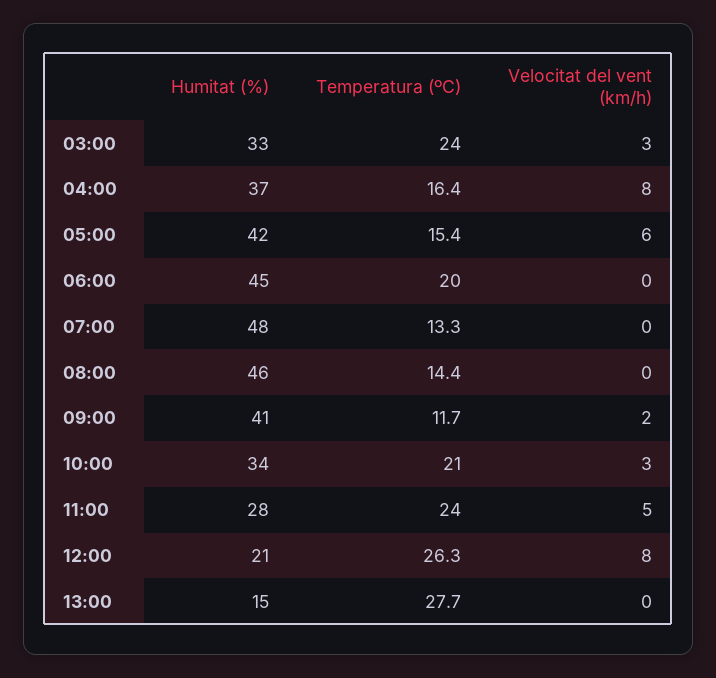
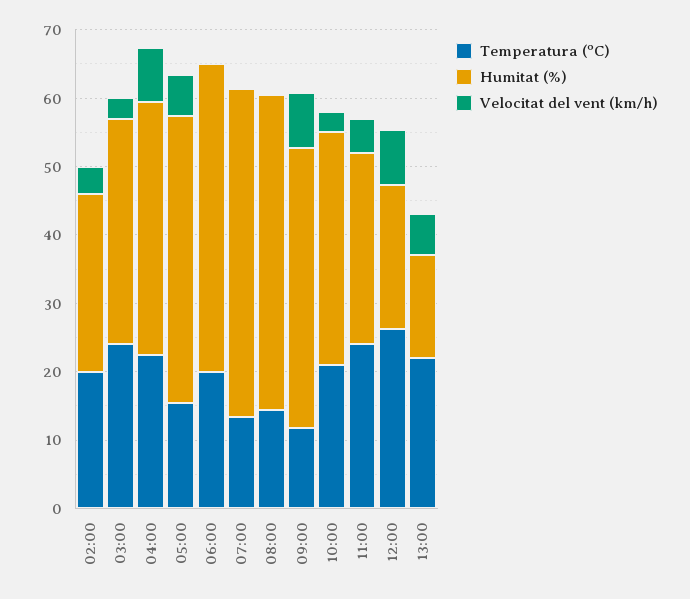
Temperatura (ºC), 04:00: 16.4 -> 22
Velocitat del vent (km/h), 09:00: 2 -> 8
Temperatura (ºC), 13:00: 27.7 -> 22
Velocitat del vent (km/h), 13:00: 0 -> 6
Temperatura (ºC), 02:00: none -> 20
Humitat (%), 02:00: none -> 26
Velocitat del vent (km/h), 02:00: none -> 4

